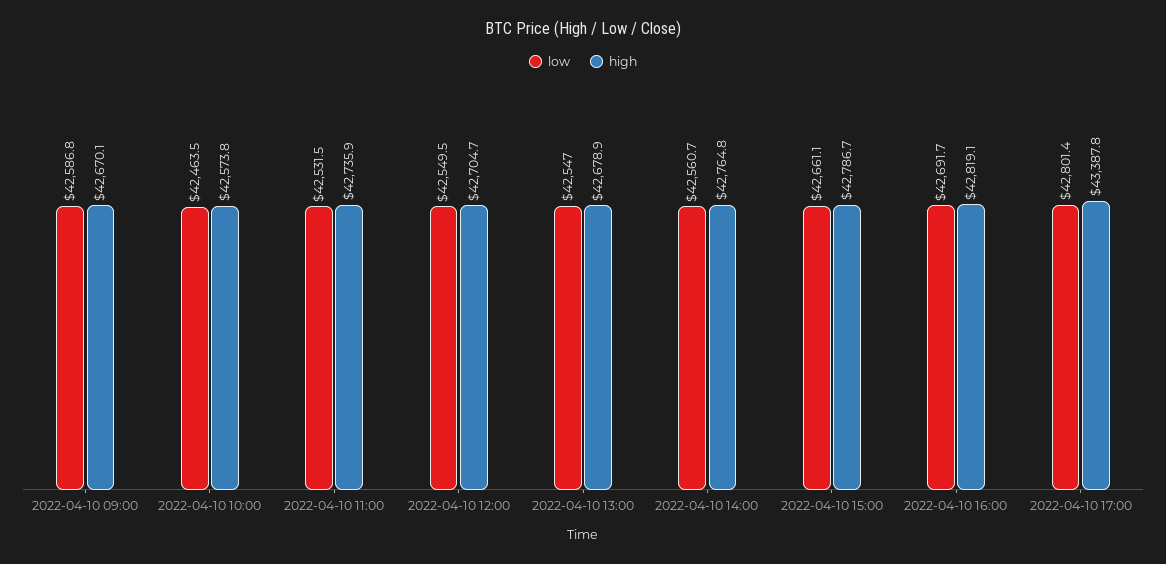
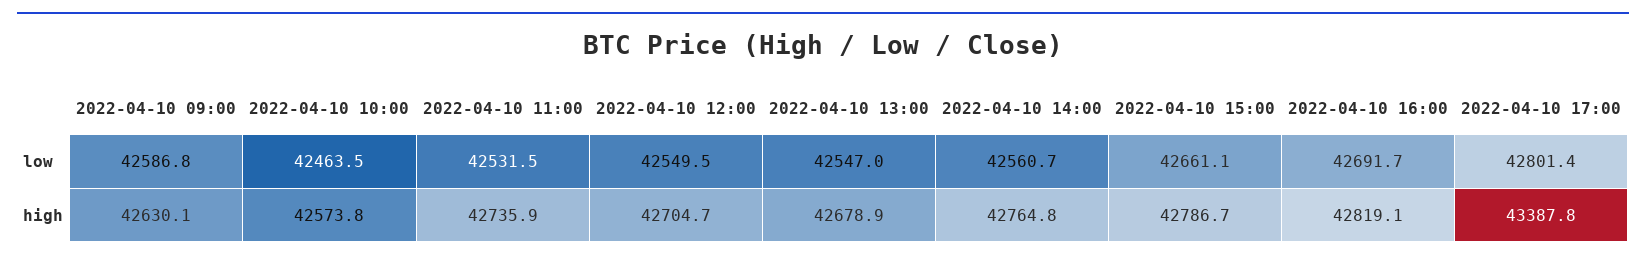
high, 2022-04-10 09:00: 42670.1 -> 42630.1

